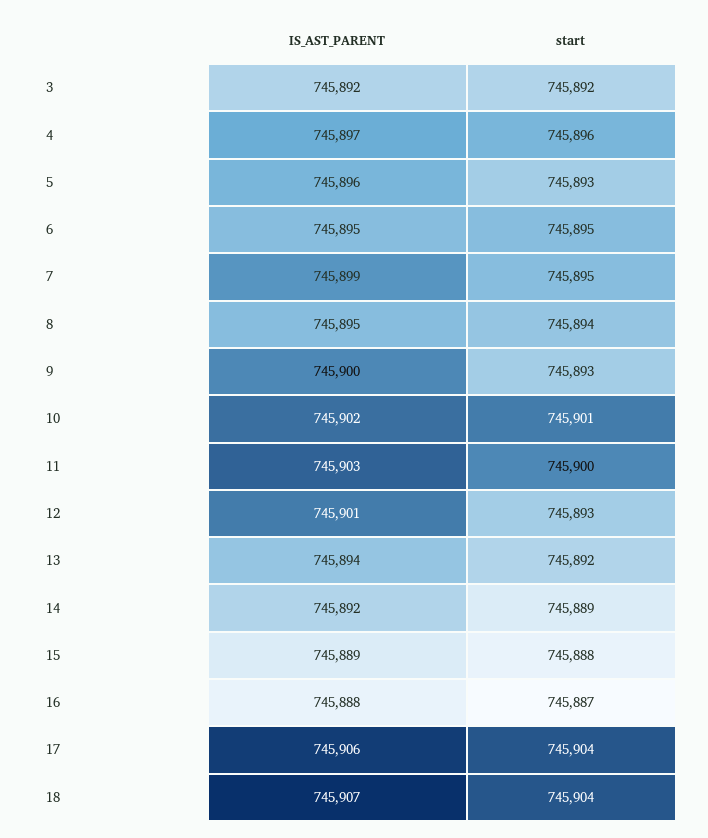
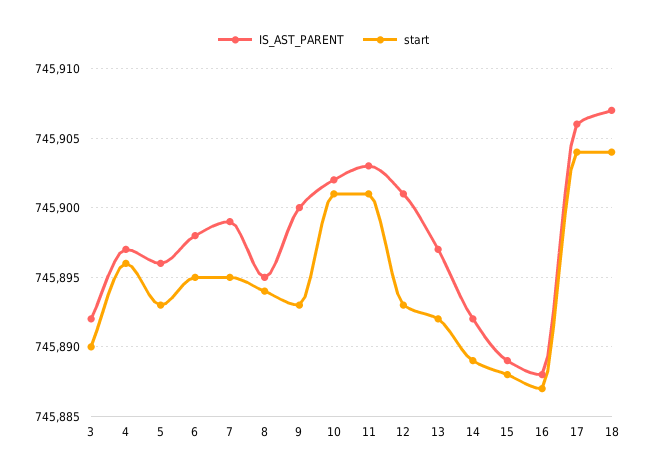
start, 3: 745892 -> 745890
IS_AST_PARENT, 6: 745895 -> 745898
start, 11: 745900 -> 745901
IS_AST_PARENT, 13: 745894 -> 745897

